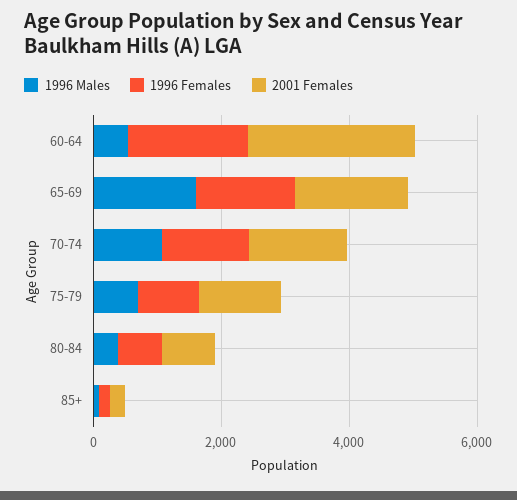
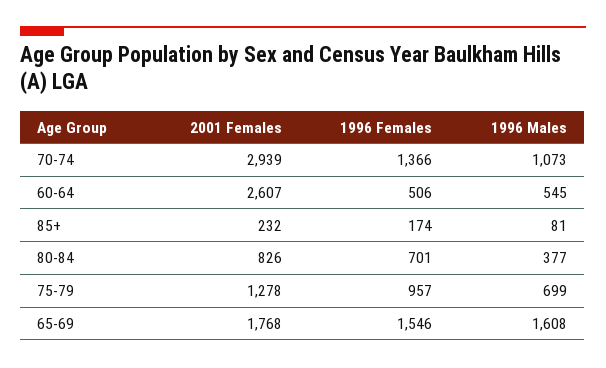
1996 Females, 60-64: 2000 -> 506
2001 Females, 70-74: 1500 -> 2939

